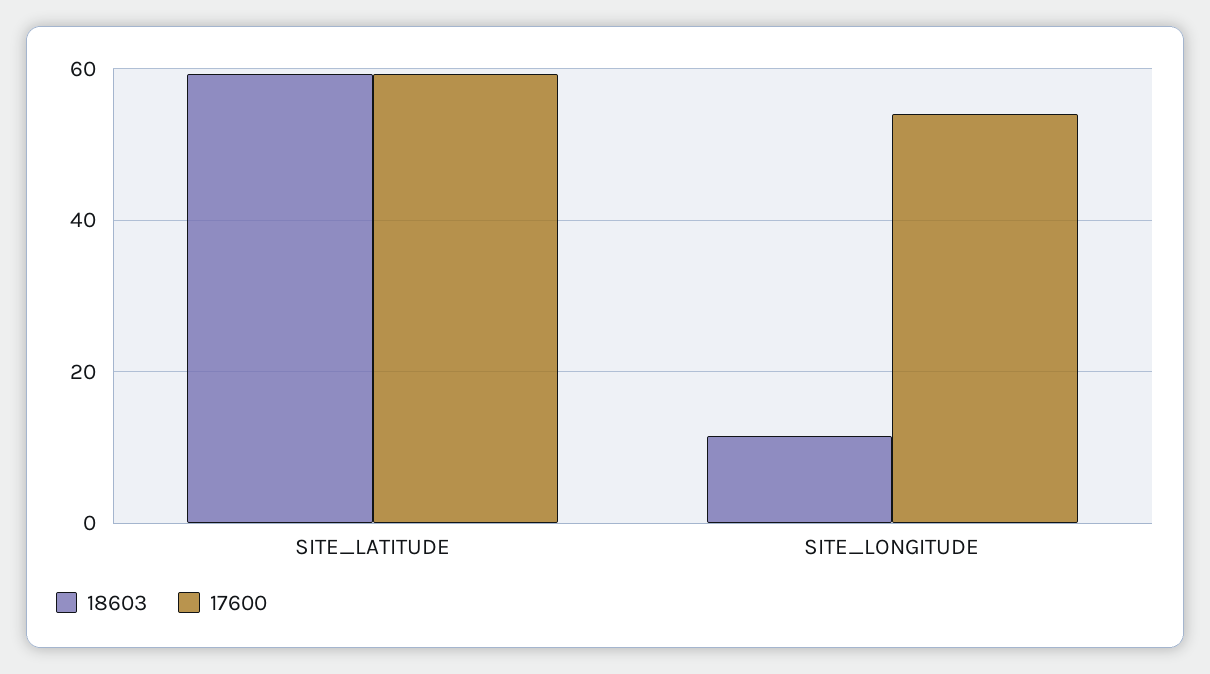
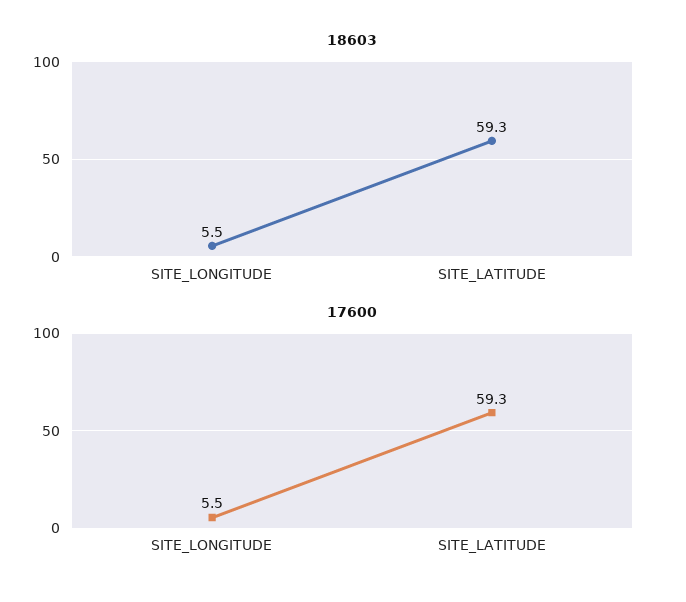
18603, SITE_LONGITUDE: 12 -> 5.5
17600, SITE_LONGITUDE: 54 -> 5.5

